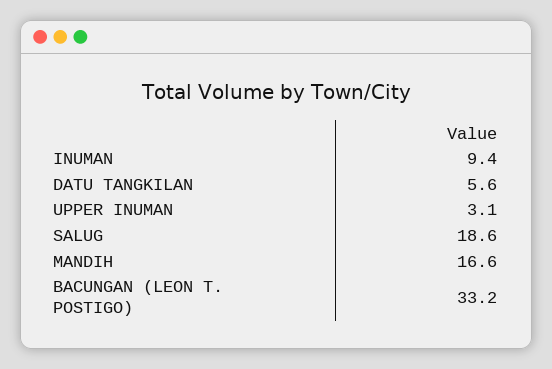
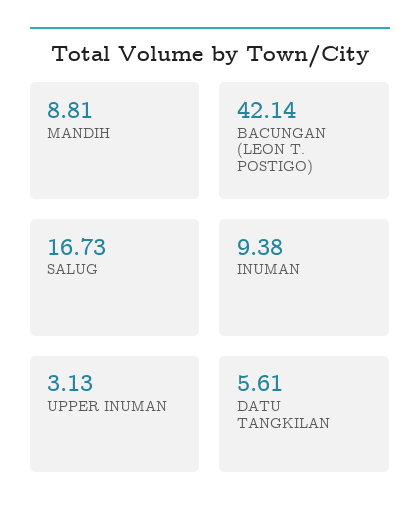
SALUG: 18.6 -> 16.73
MANDIH: 16.6 -> 8.81
BACUNGAN (LEON T. POSTIGO): 33.2 -> 42.14

